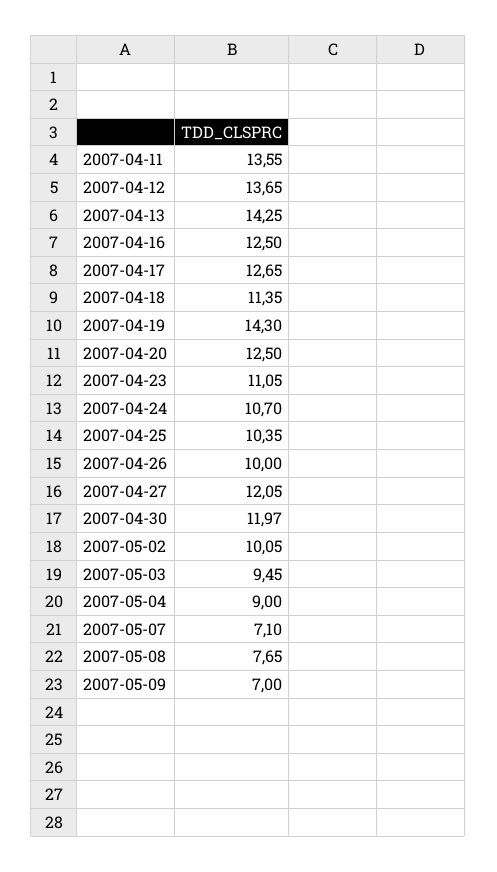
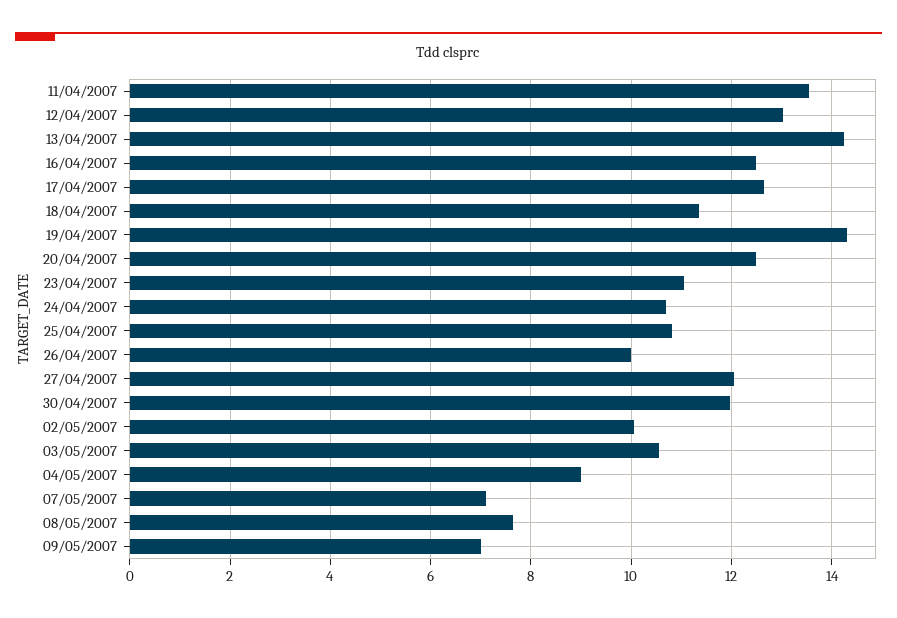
2007-04-12: 13.65 -> 13
2007-04-25: 10.35 -> 10.8
2007-05-03: 9.45 -> 10.6

